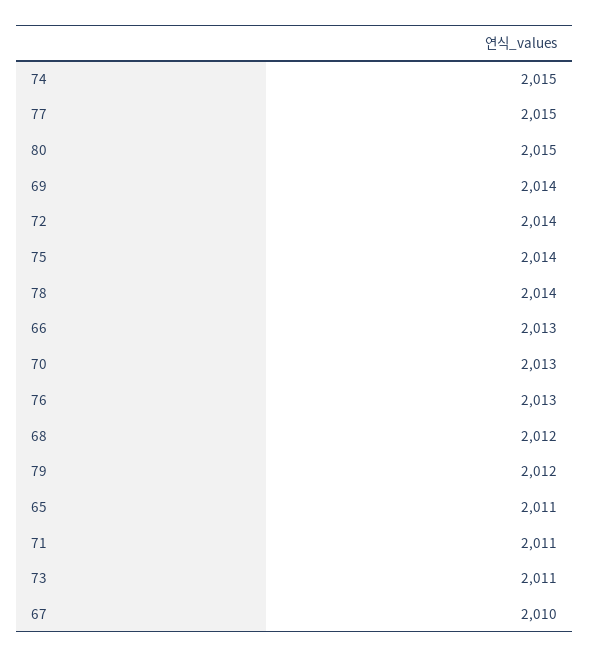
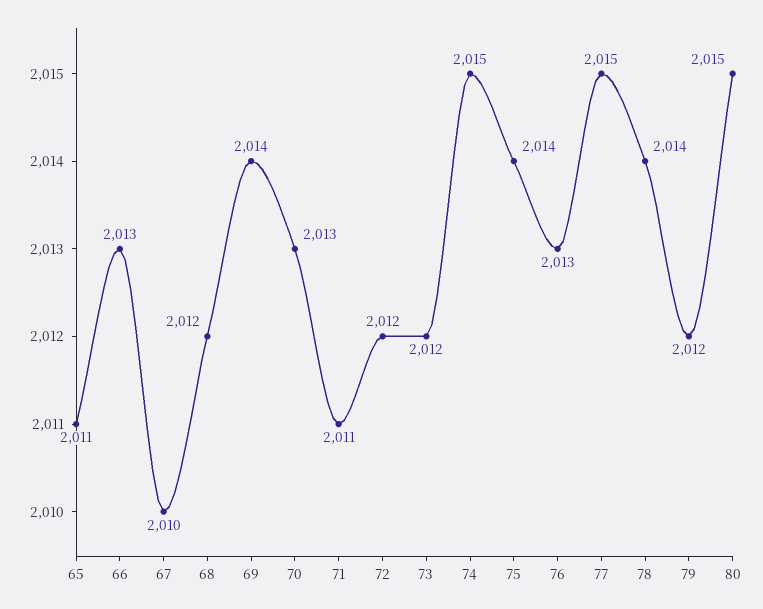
72: 2014 -> 2012
73: 2011 -> 2012

